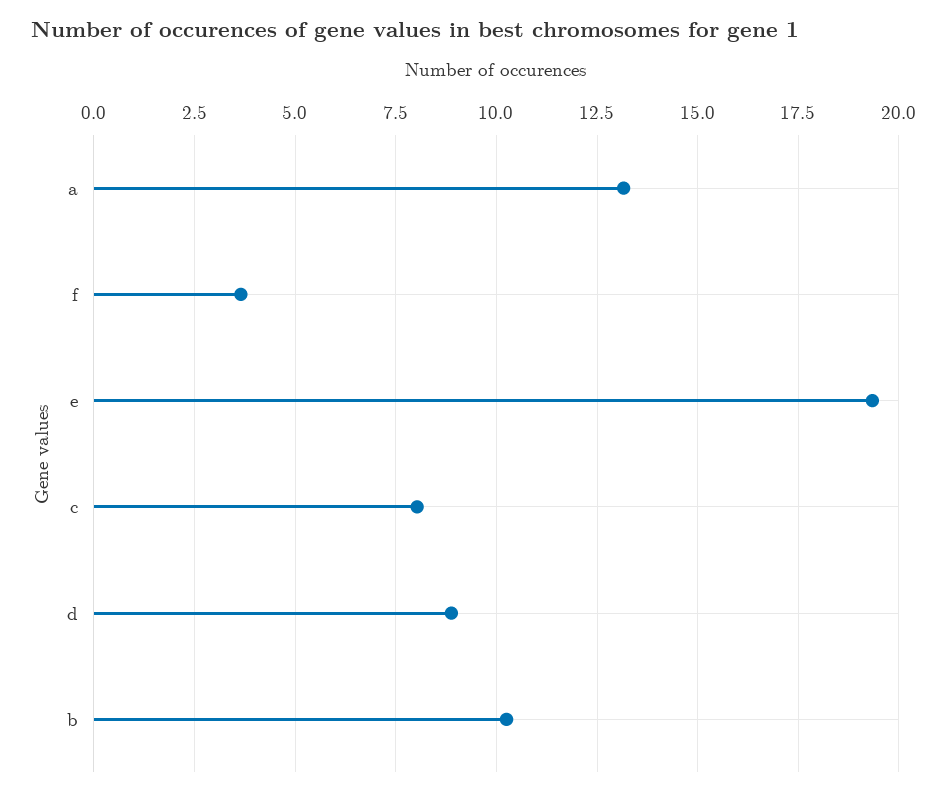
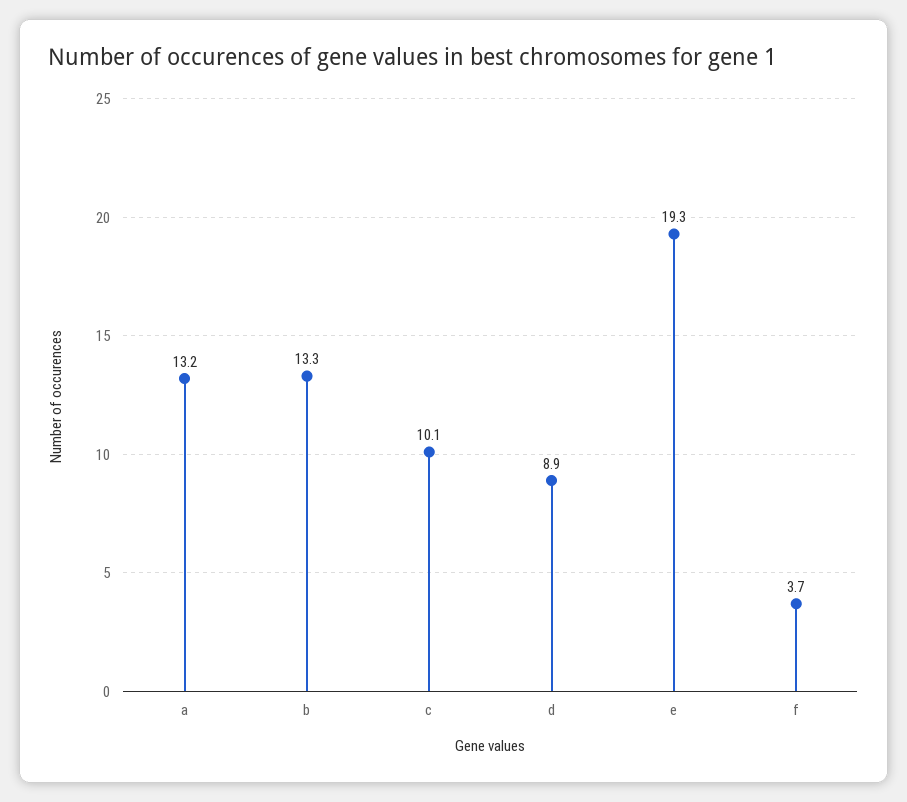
c: 8 -> 10.1
b: 10.25 -> 13.3

